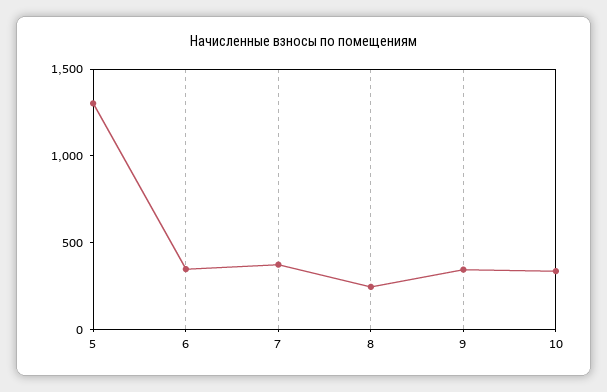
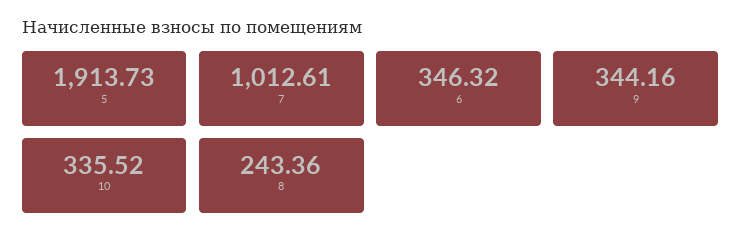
5: 1300 -> 1913.73
7: 400 -> 1012.61

